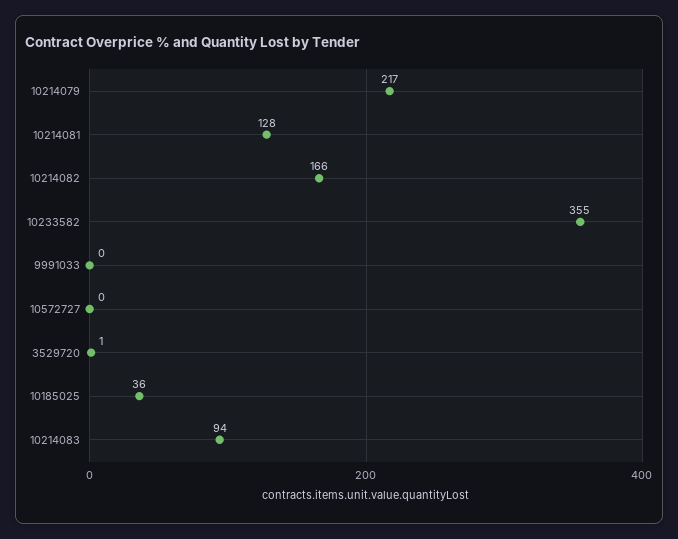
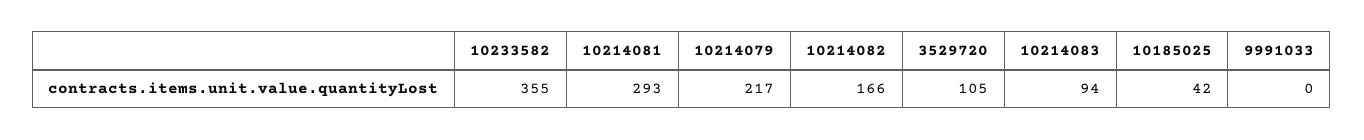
10214081: 128 -> 293
10572727: 0 -> none
3529720: 1 -> 105
10185025: 36 -> 42

